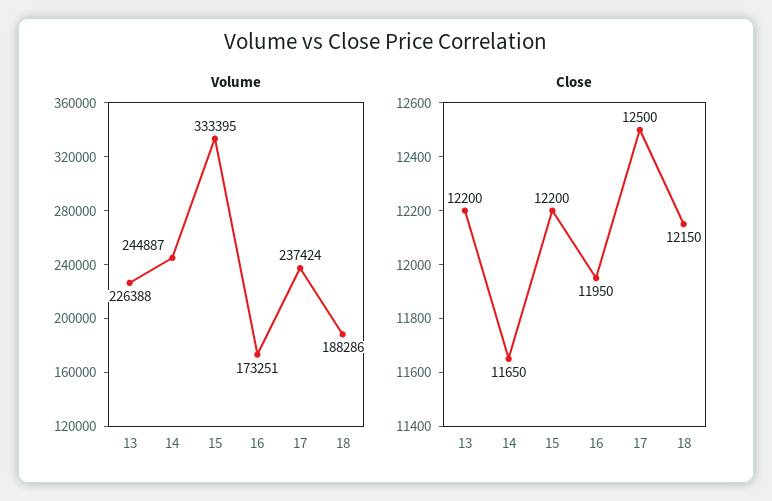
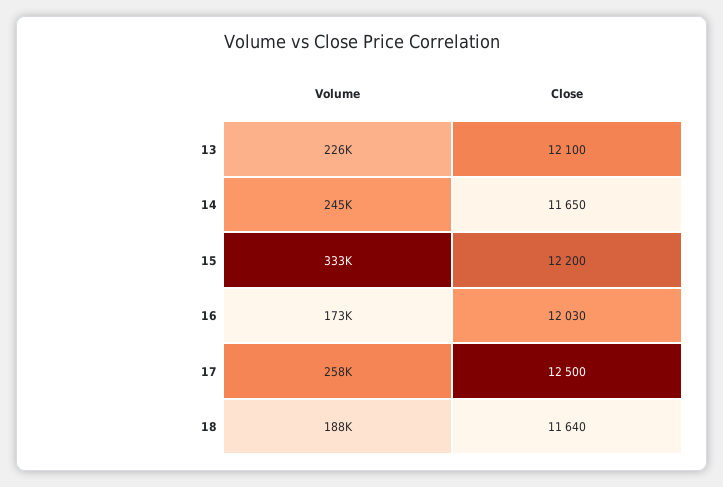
Volume, 17: 237424 -> 258000
Close, 13: 12200 -> 12100
Close, 16: 11950 -> 12030
Close, 18: 12150 -> 11640

